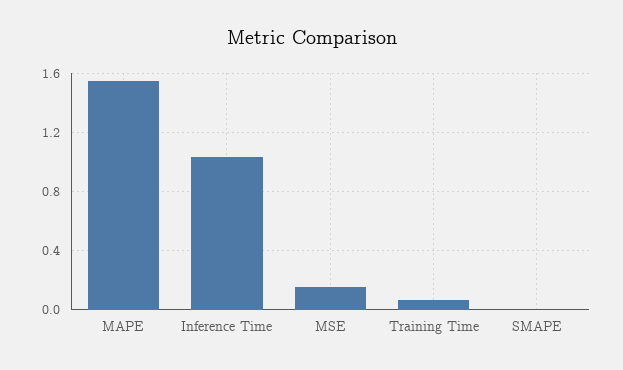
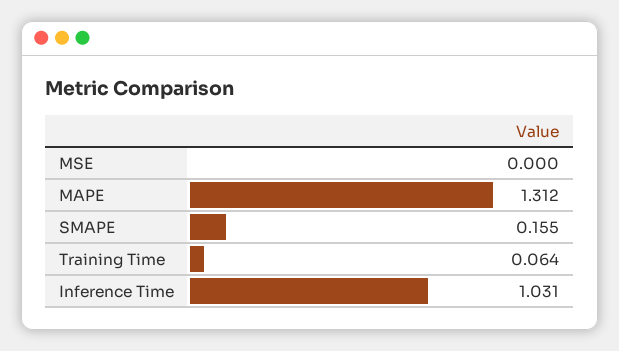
MAPE: 1.55 -> 1.312
MSE: 0.15 -> 0
SMAPE: 0 -> 0.155

